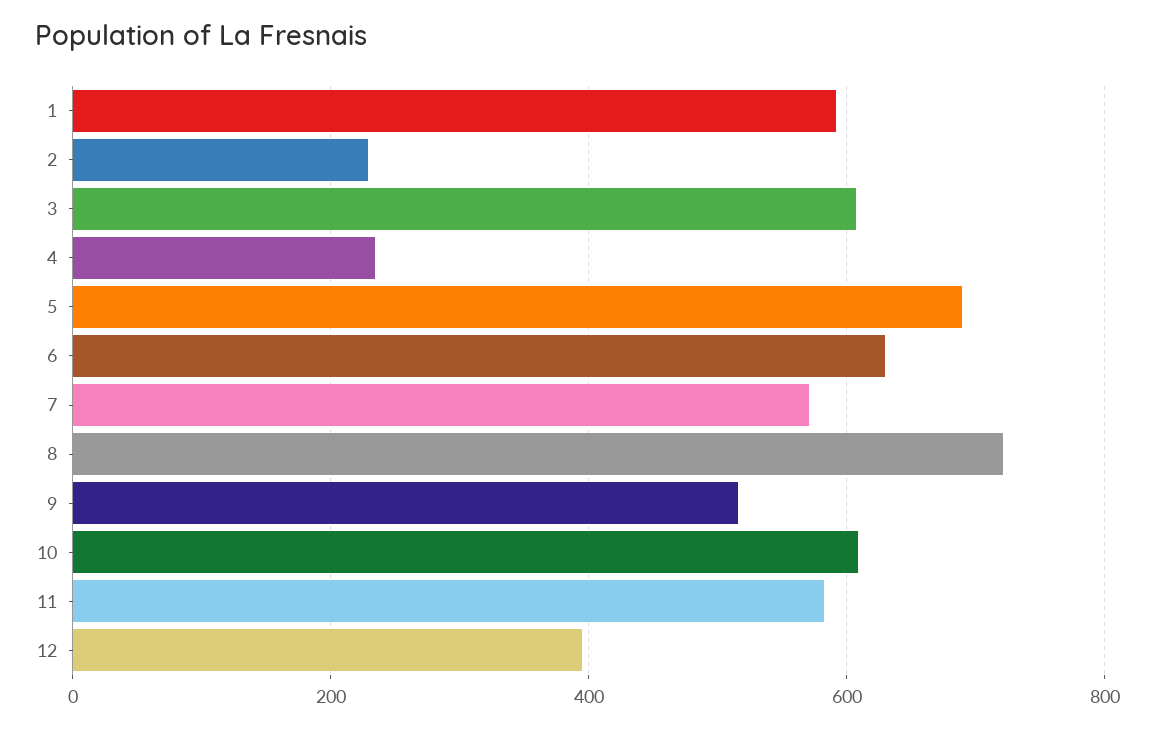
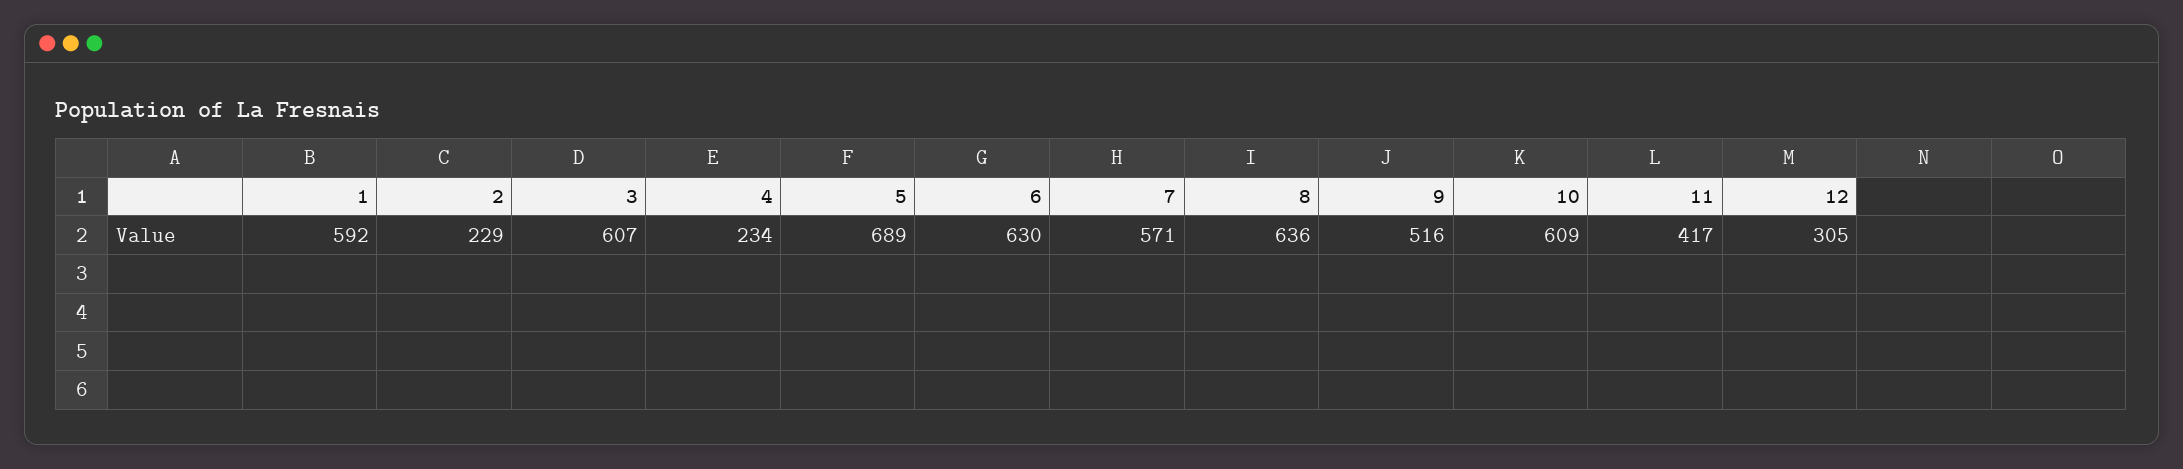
8: 720 -> 636
11: 580 -> 417
12: 400 -> 305

